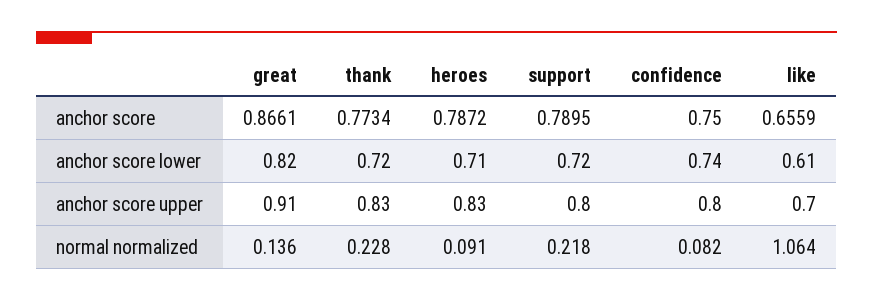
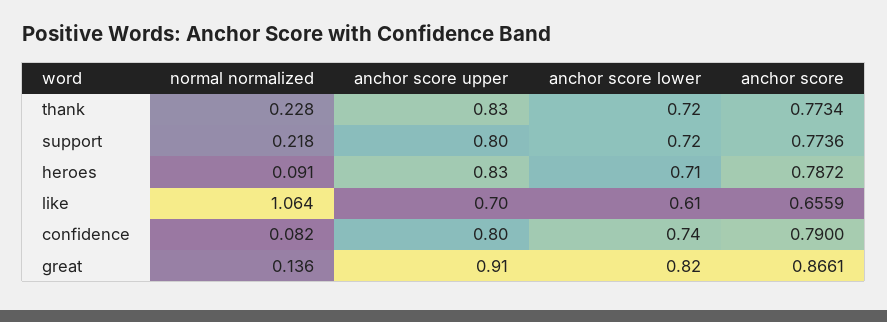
support, anchor score: 0.7895 -> 0.7736
confidence, anchor score: 0.75 -> 0.79

